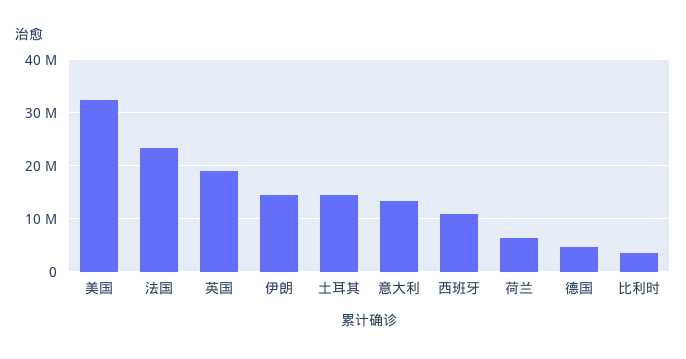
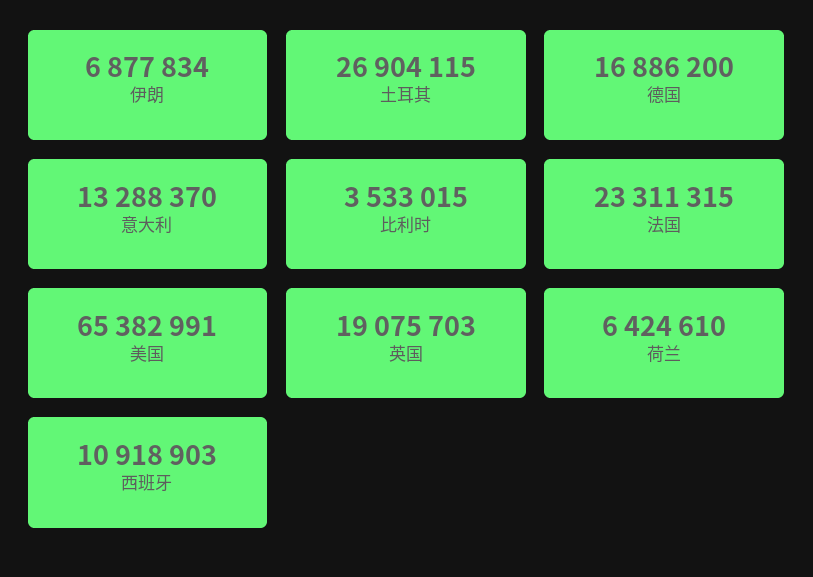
美国: 32000000 -> 65382991
伊朗: 14000000 -> 6877834
土耳其: 14000000 -> 26904115
德国: 4000000 -> 16886200

